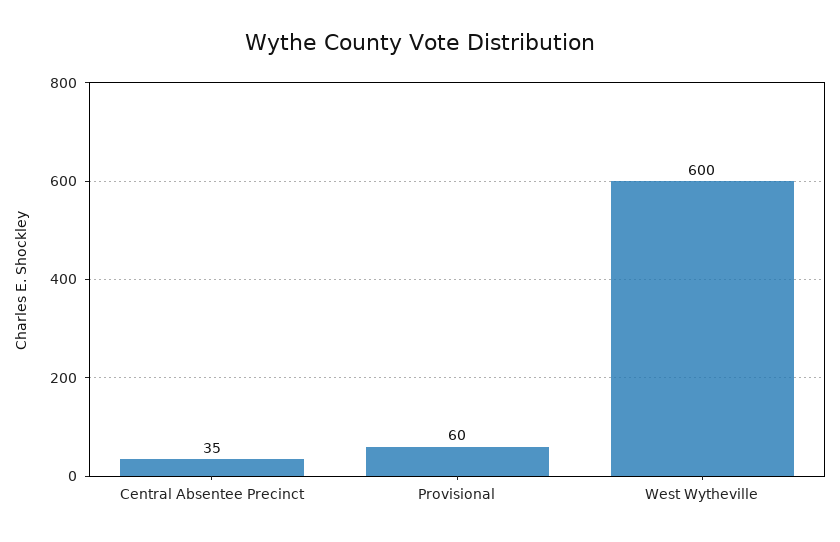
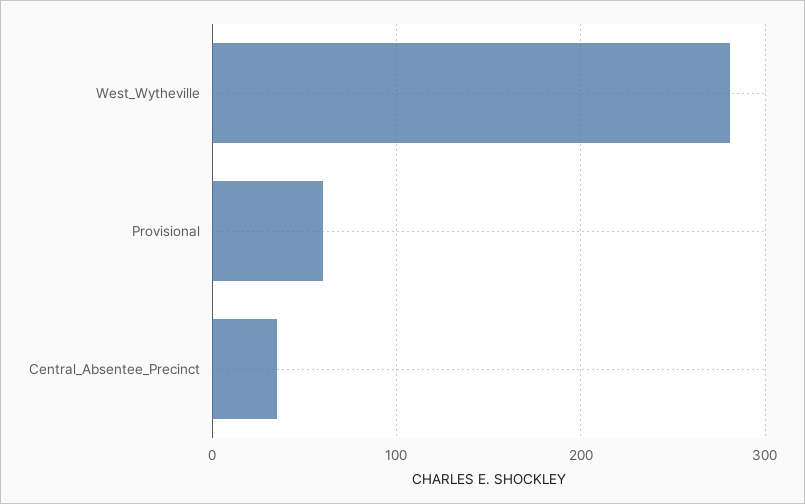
West Wytheville: 600 -> 280

